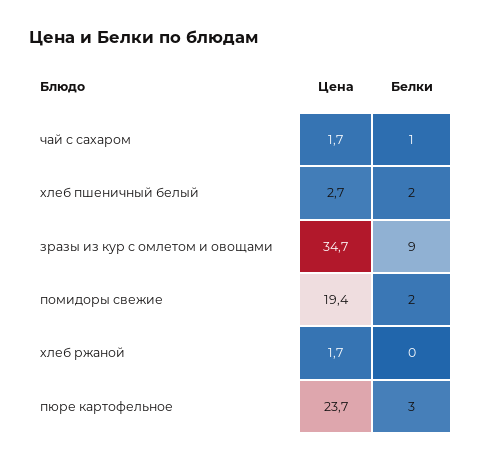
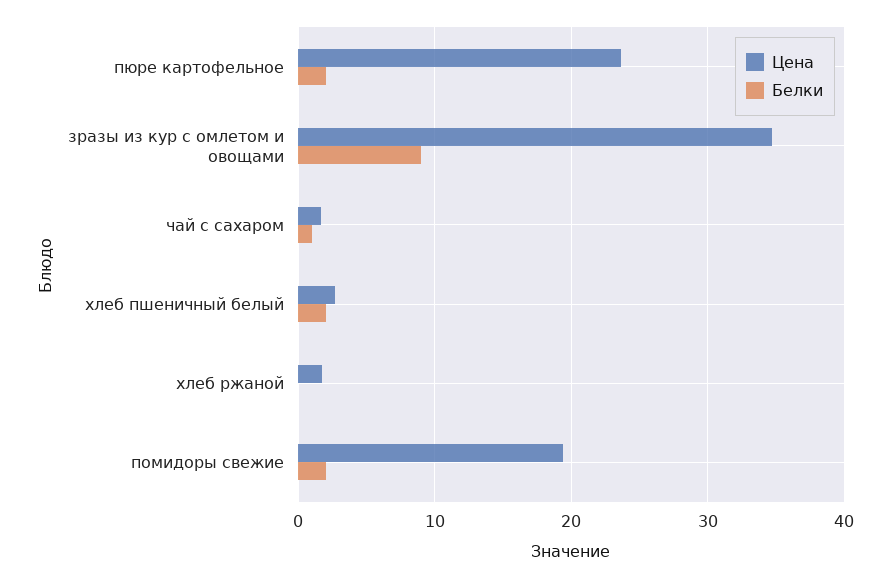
Белки, пюре картофельное: 3 -> 2

